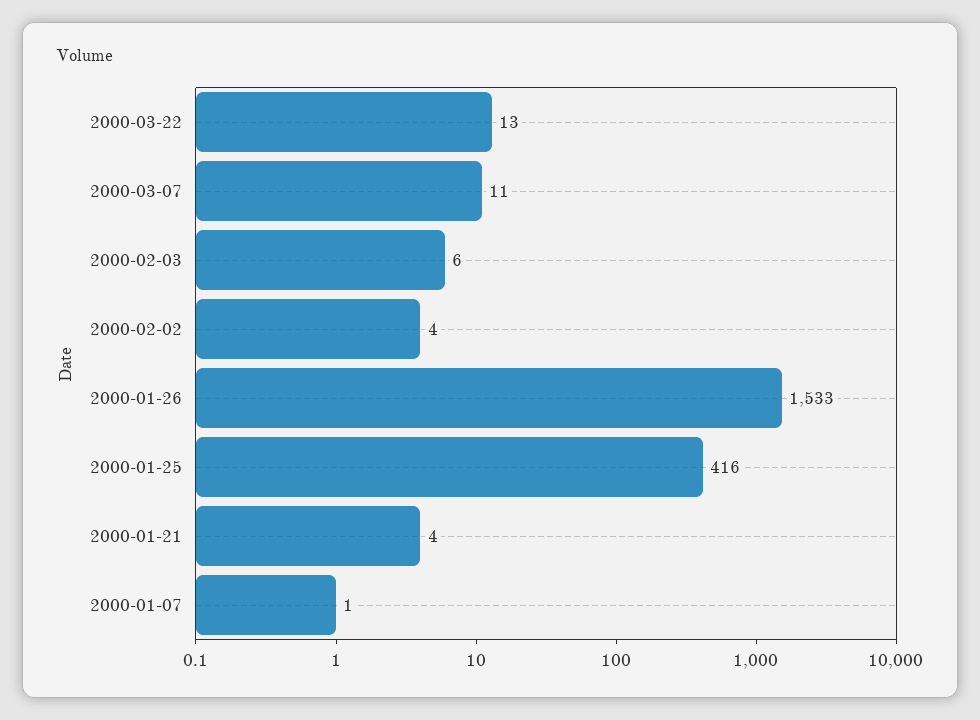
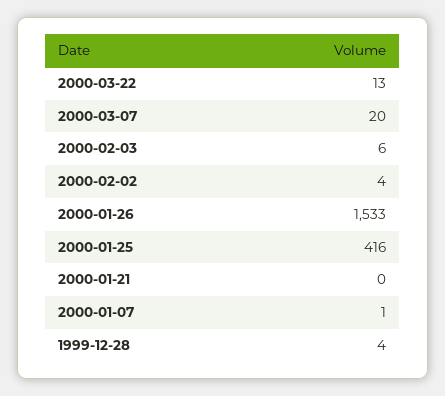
2000-03-07: 11 -> 20
2000-01-21: 4 -> 0
1999-12-28: none -> 4

